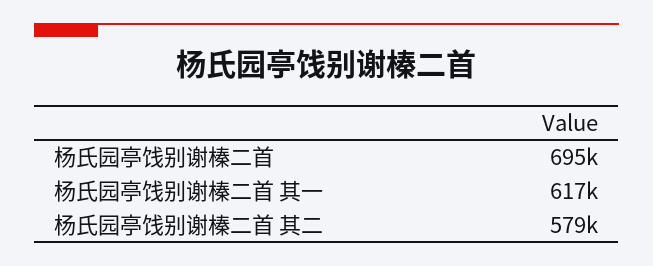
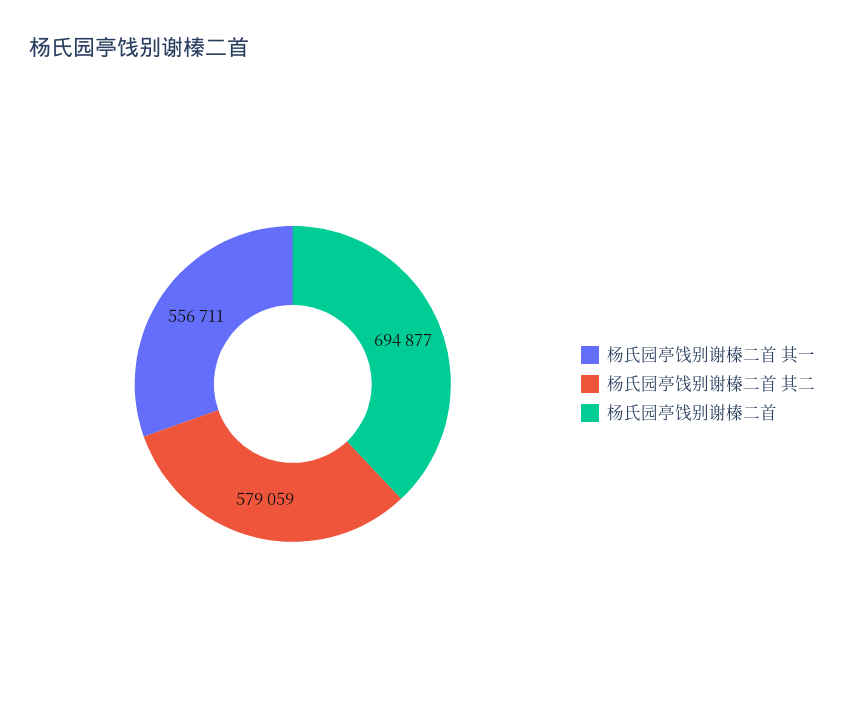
杨氏园亭饯别谢榛二首 其一: 617000 -> 556711

